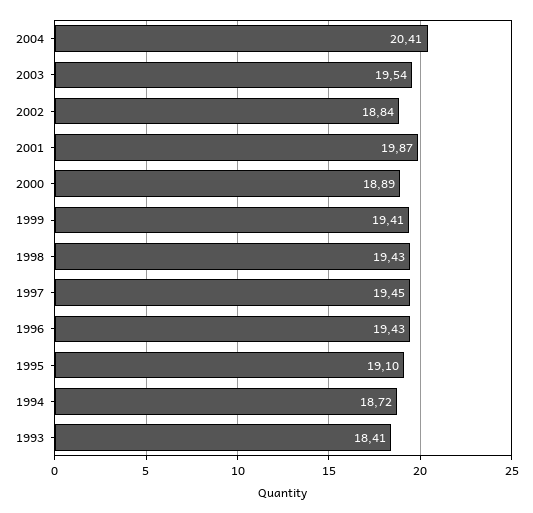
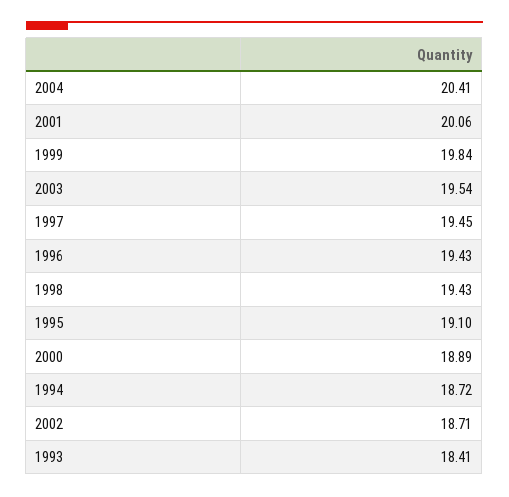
2002: 18.84 -> 18.71
2001: 19.87 -> 20.06
1999: 19.41 -> 19.84

